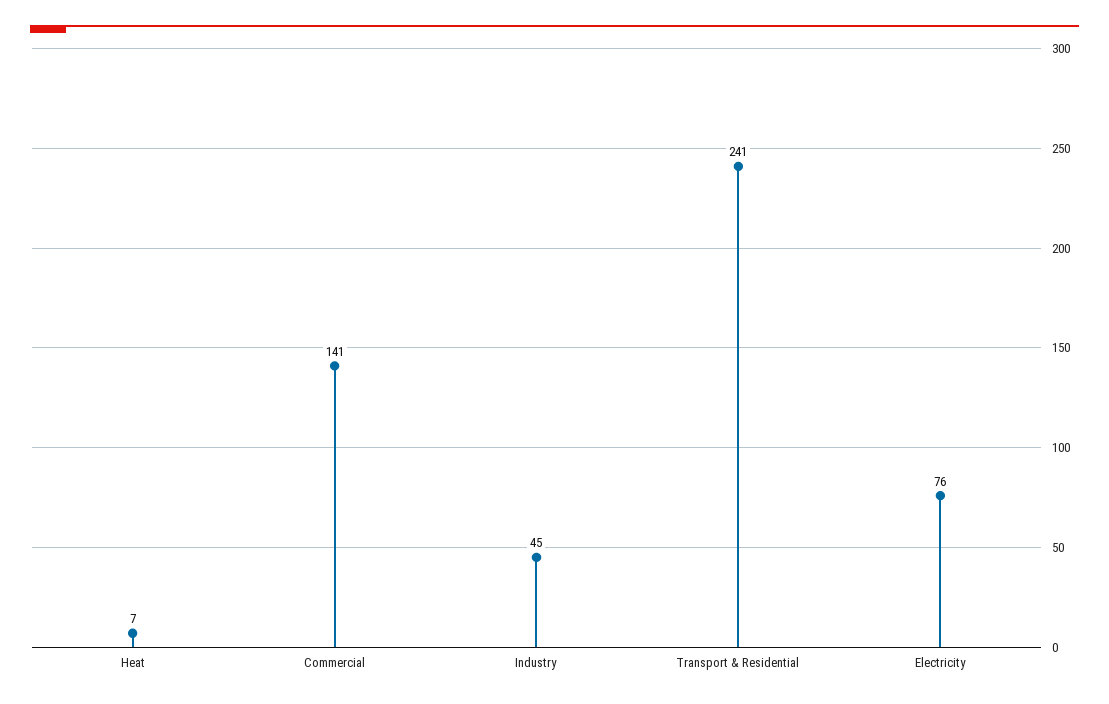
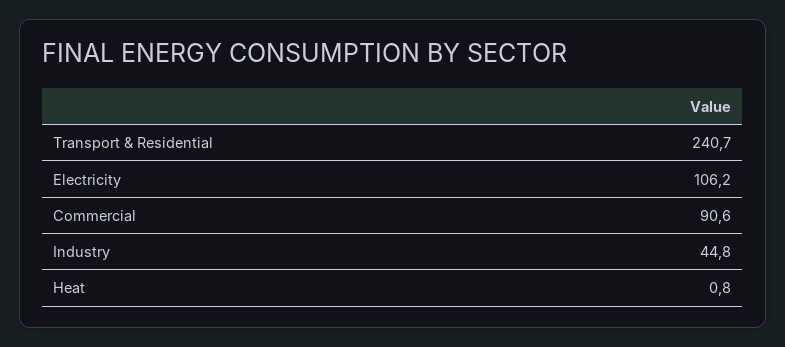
Heat: 7 -> 0.8
Commercial: 141 -> 90.6
Electricity: 76 -> 106.2

